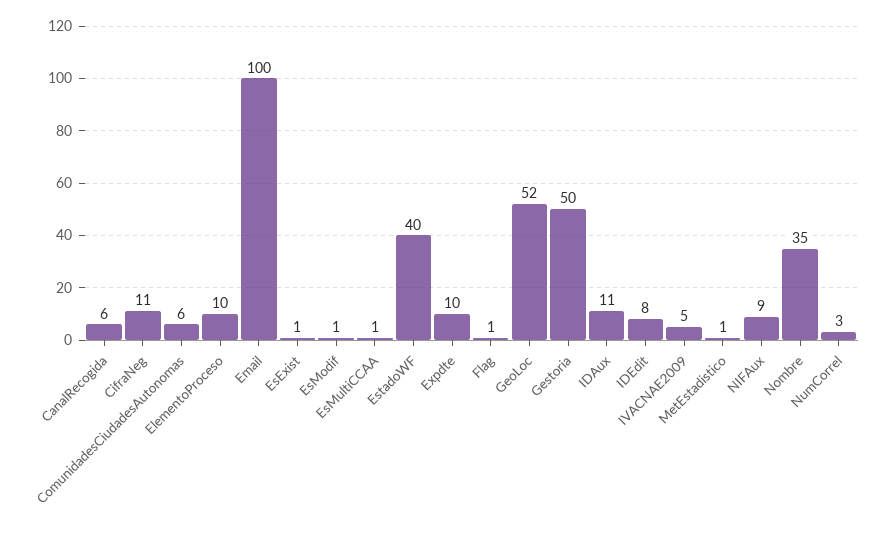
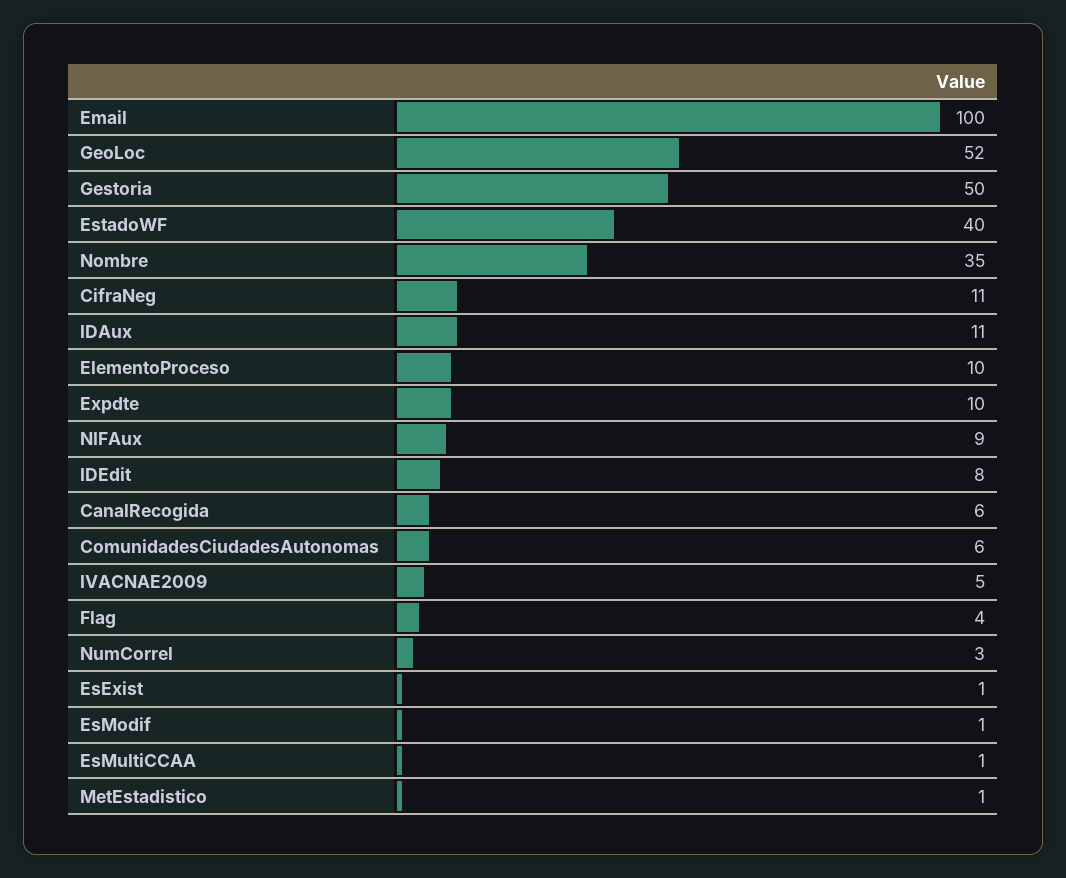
Flag: 1 -> 4

